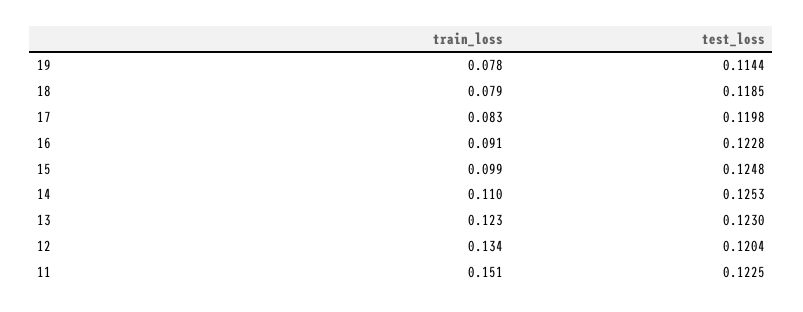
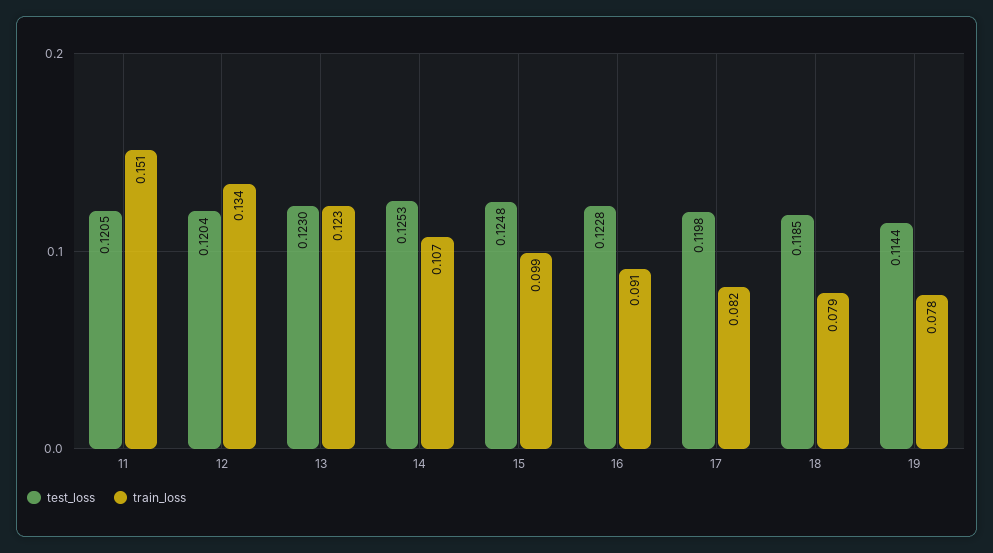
train_loss, 17: 0.083 -> 0.082
train_loss, 14: 0.11 -> 0.107
test_loss, 11: 0.1225 -> 0.1205

